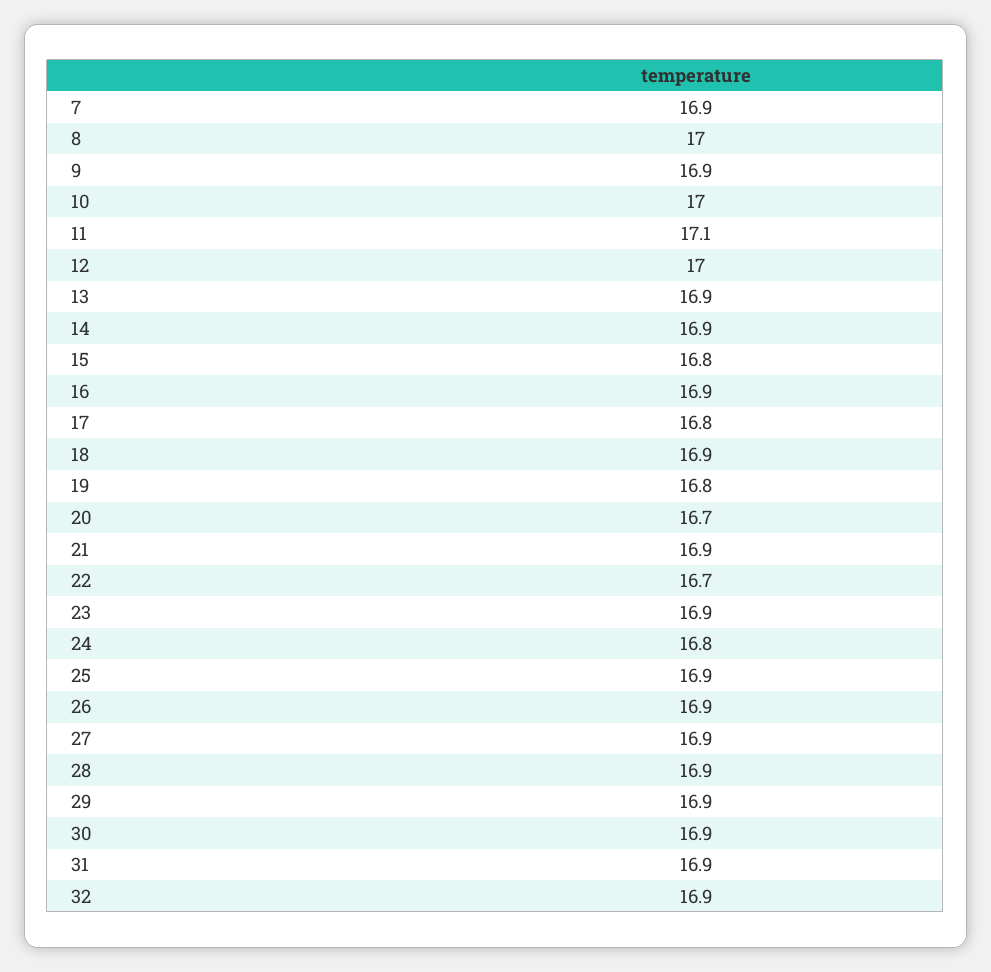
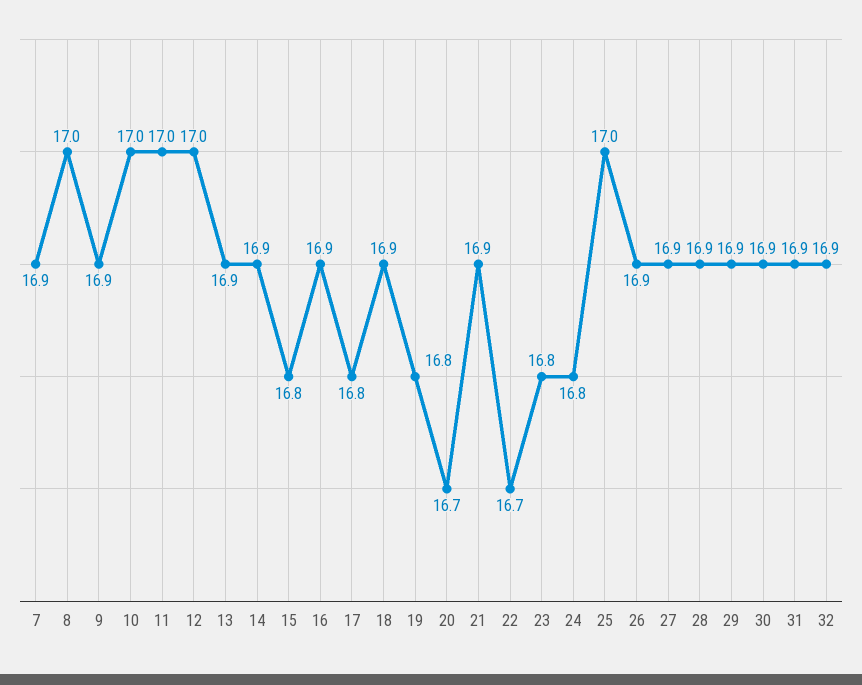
11: 17.1 -> 17
23: 16.9 -> 16.8
25: 16.9 -> 17

